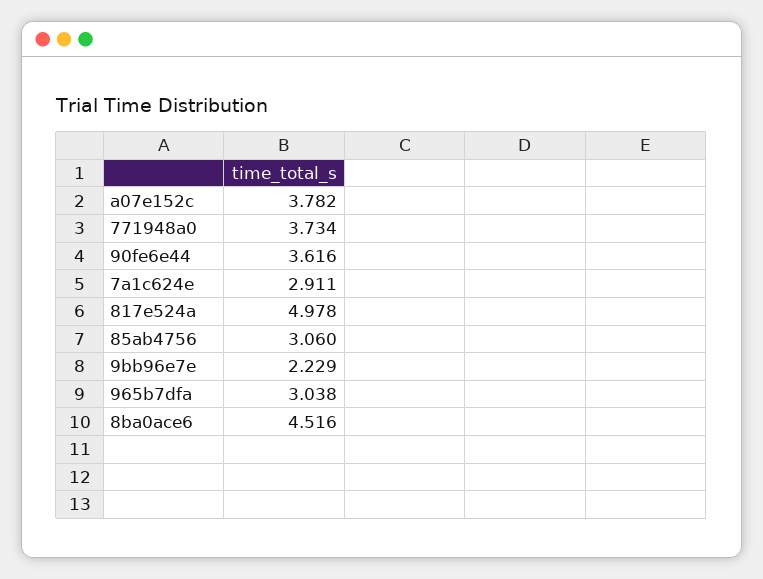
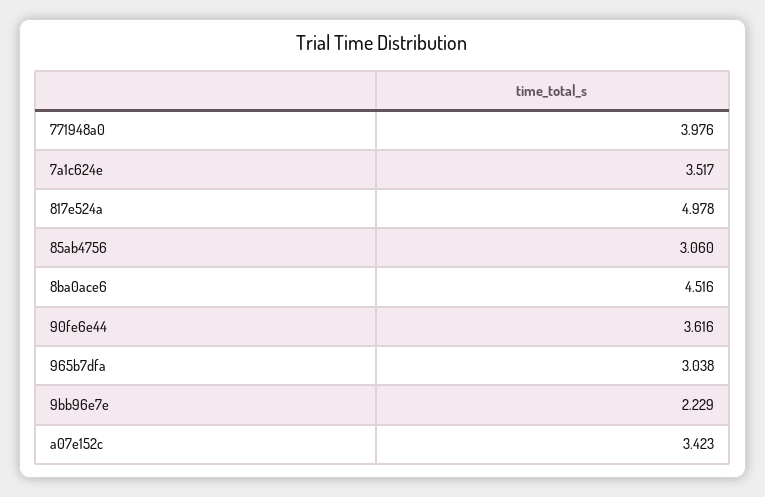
a07e152c: 3.782 -> 3.423
771948a0: 3.734 -> 3.976
7a1c624e: 2.911 -> 3.517

